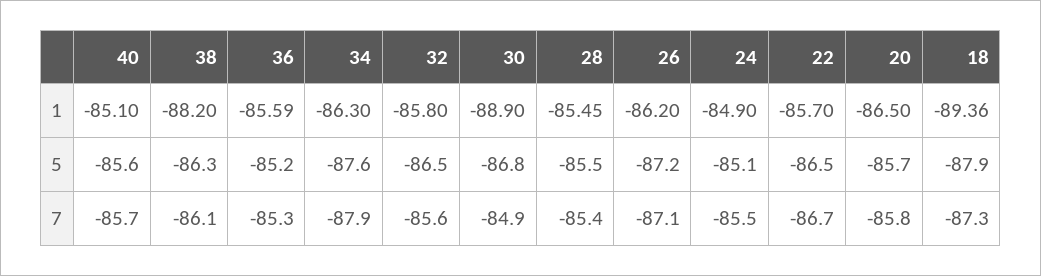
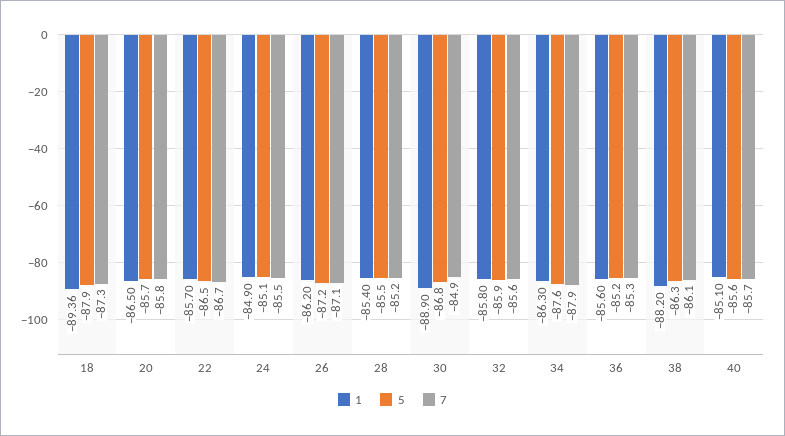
1, 36: -85.59 -> -85.6
1, 28: -85.45 -> -85.4
5, 32: -86.5 -> -85.9
7, 28: -85.4 -> -85.2

